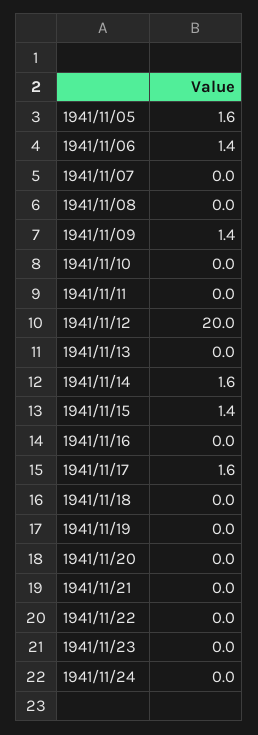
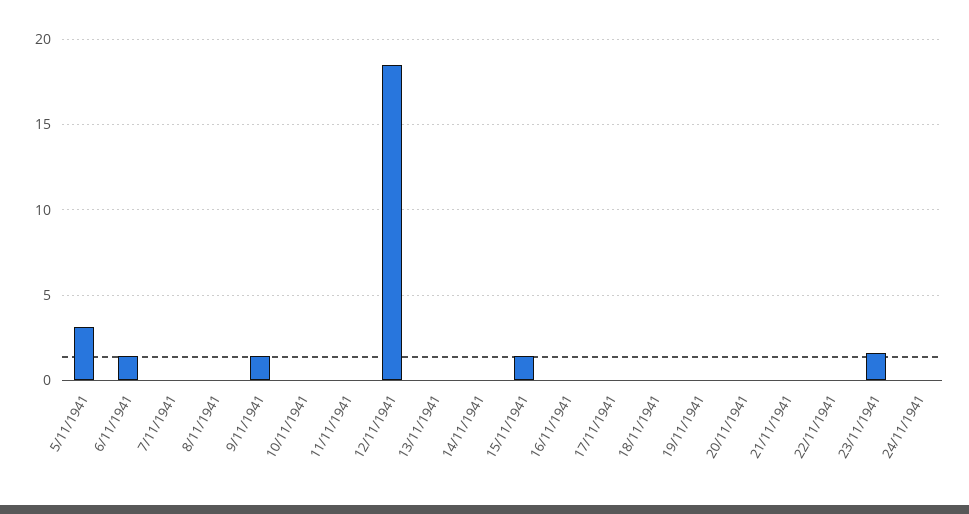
1941/11/05: 1.6 -> 3
1941/11/12: 20 -> 18.5
1941/11/14: 1.6 -> 0
1941/11/17: 1.6 -> 0
1941/11/23: 0 -> 1.5

